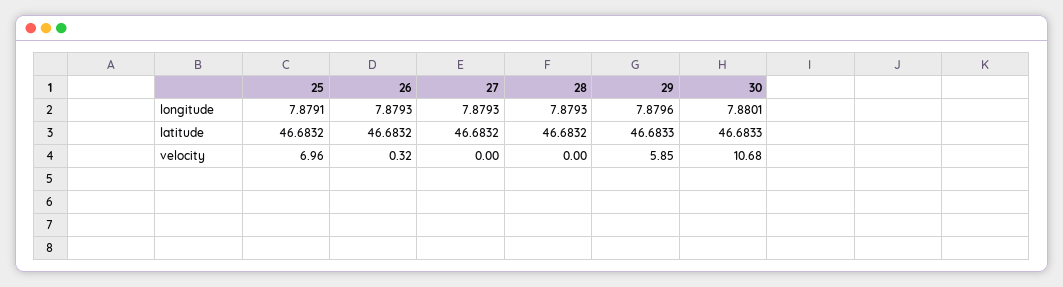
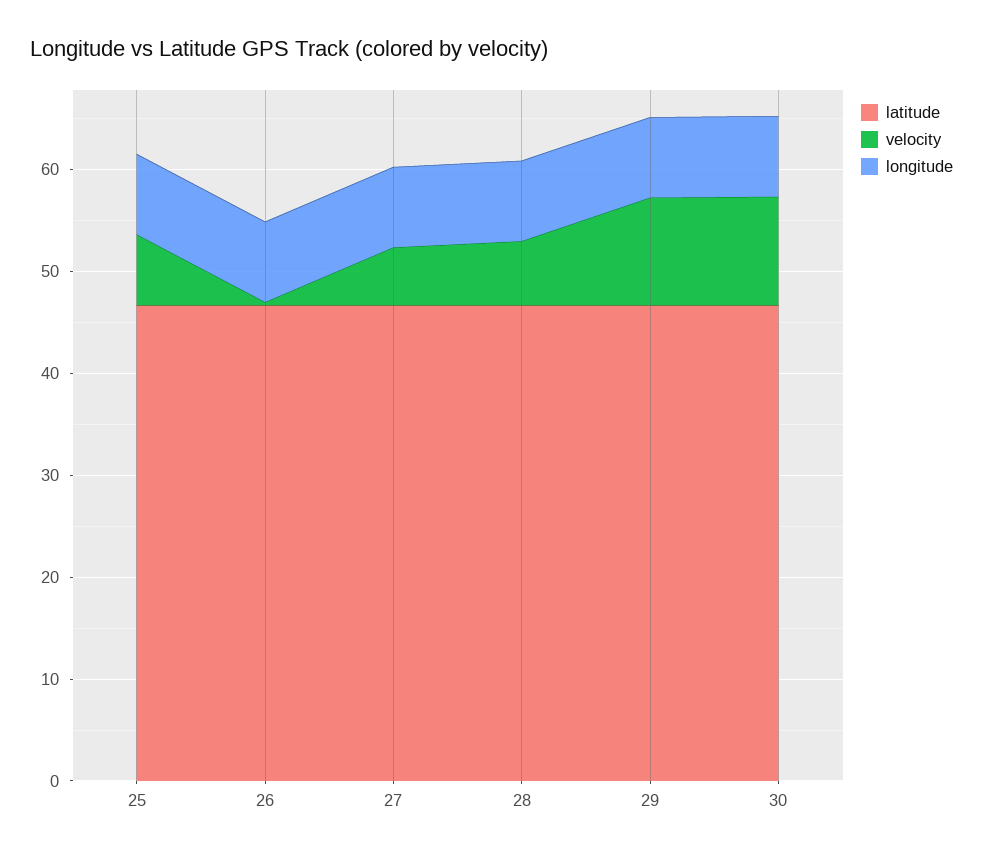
velocity, 27: 0 -> 6
velocity, 28: 0 -> 6
velocity, 29: 5.85 -> 10

